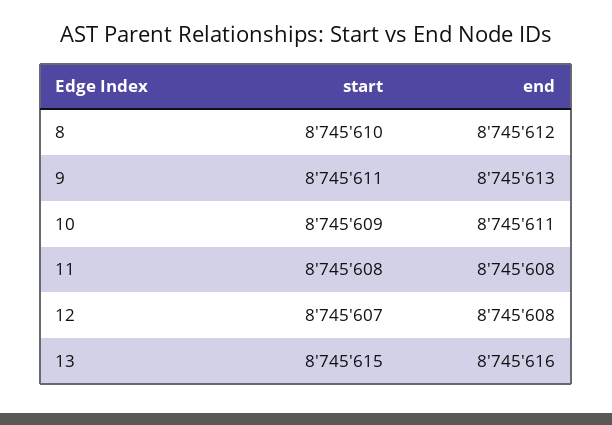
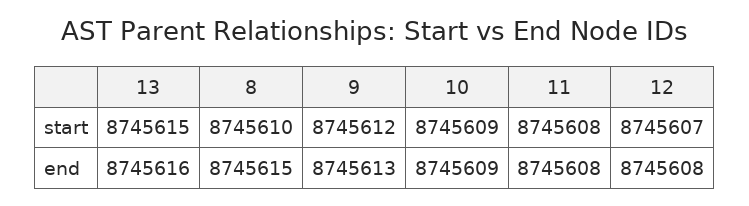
end, 8: 8745612 -> 8745615
start, 9: 8745611 -> 8745612
end, 10: 8745611 -> 8745609

